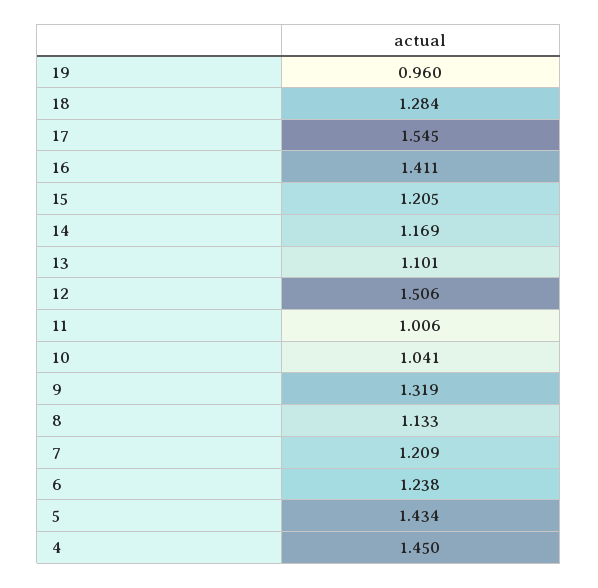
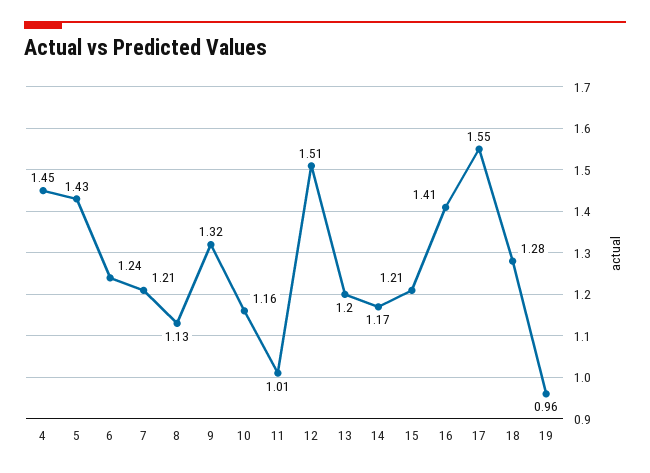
13: 1.101 -> 1.2
10: 1.041 -> 1.16

